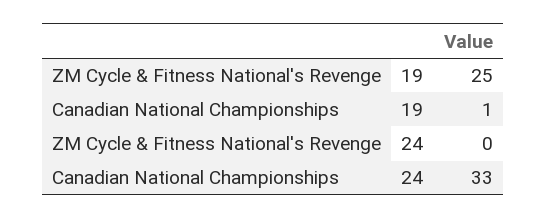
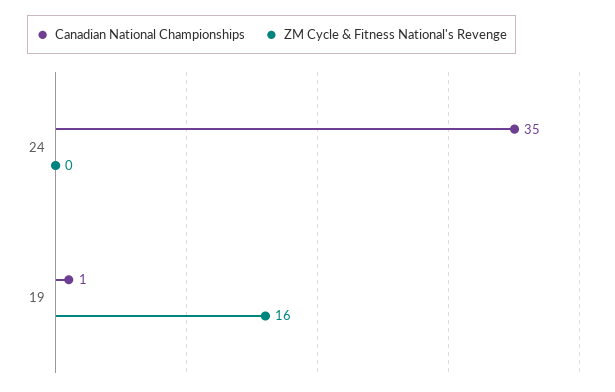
ZM Cycle & Fitness National's Revenge, 19: 25 -> 16
Canadian National Championships, 24: 33 -> 35

